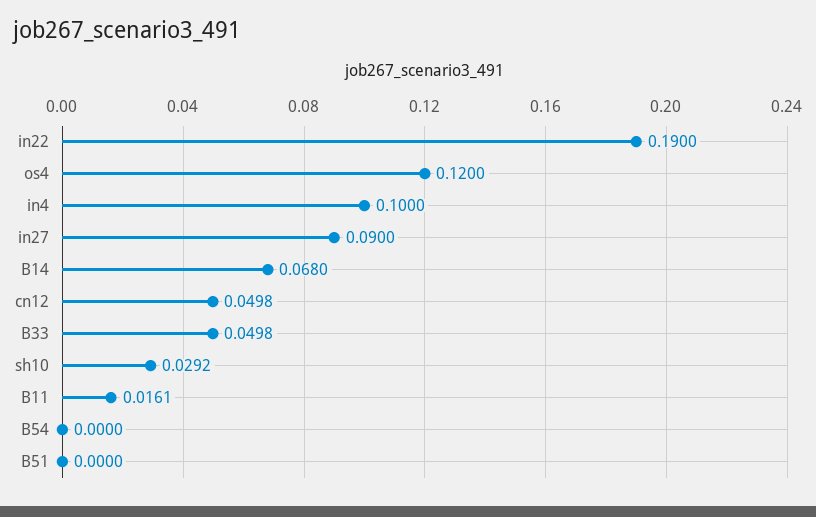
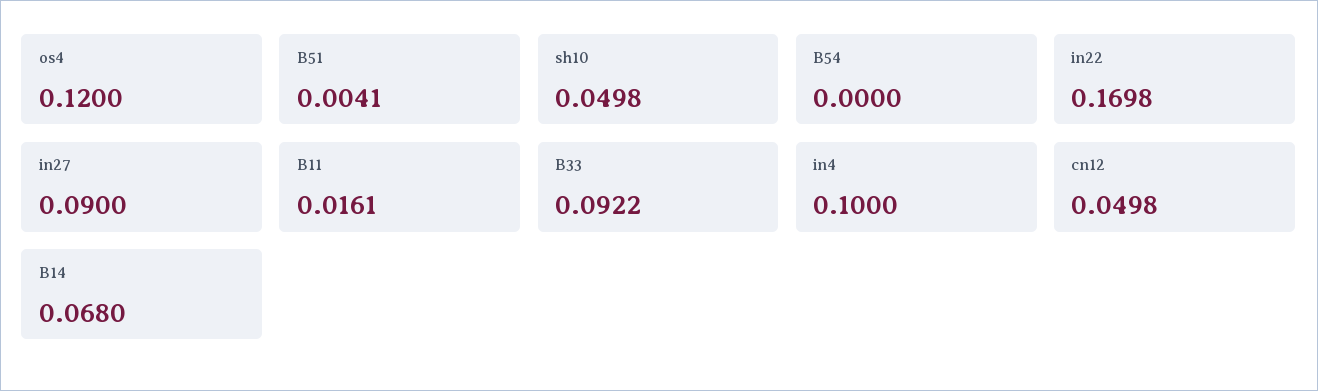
in22: 0.19 -> 0.1698
B33: 0.0498 -> 0.0922
sh10: 0.0292 -> 0.0498
B51: 0 -> 0.0041

